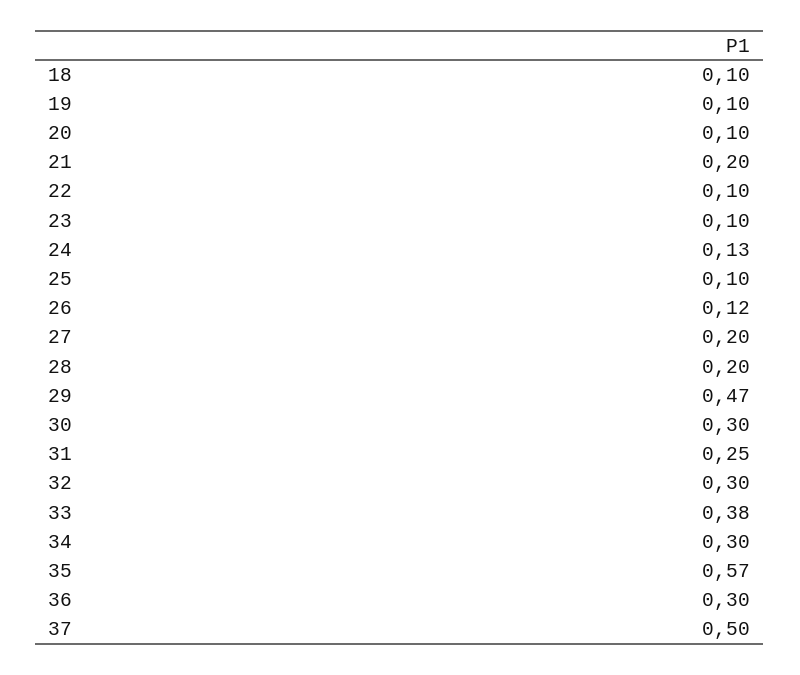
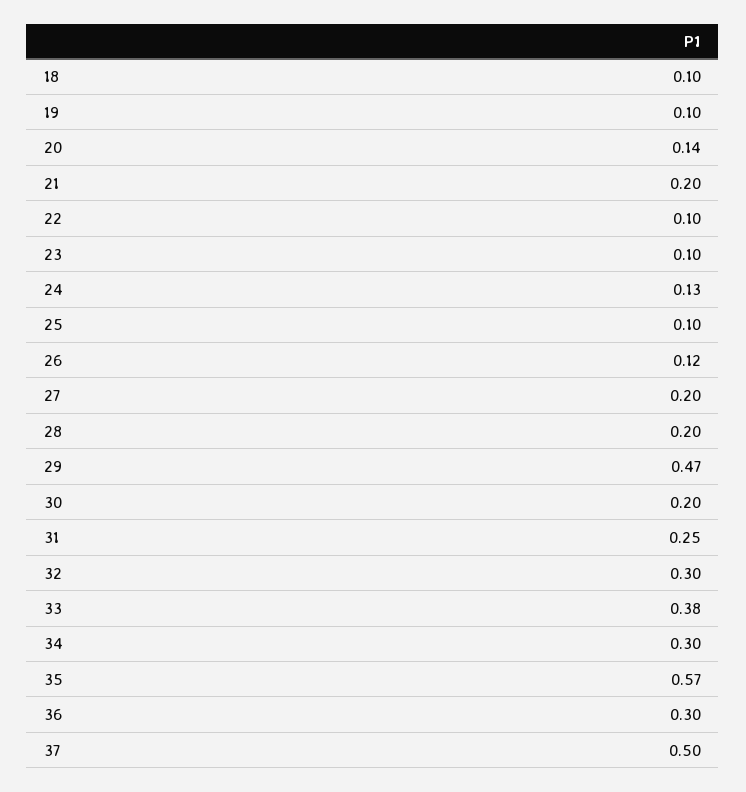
20: 0.1 -> 0.14
30: 0.3 -> 0.2

